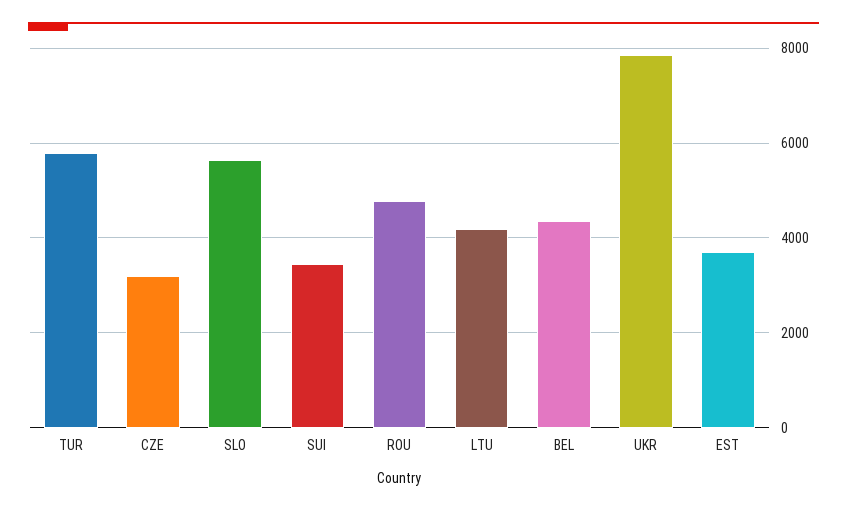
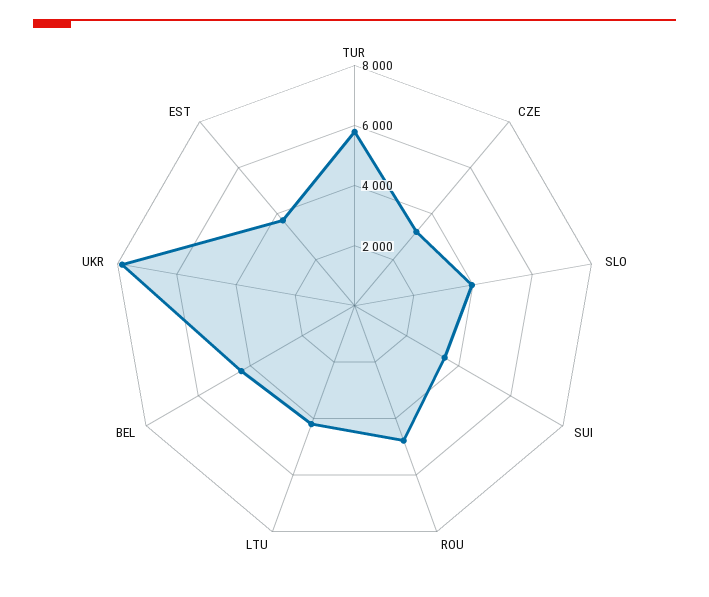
SLO: 5600 -> 4000

